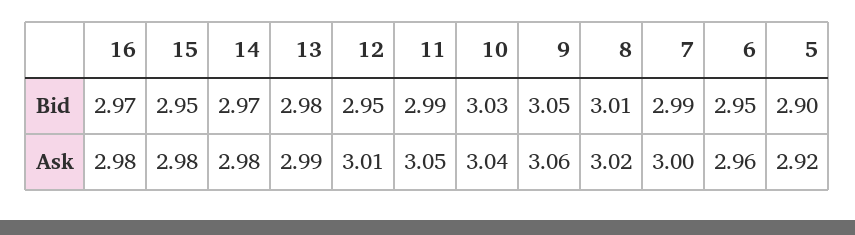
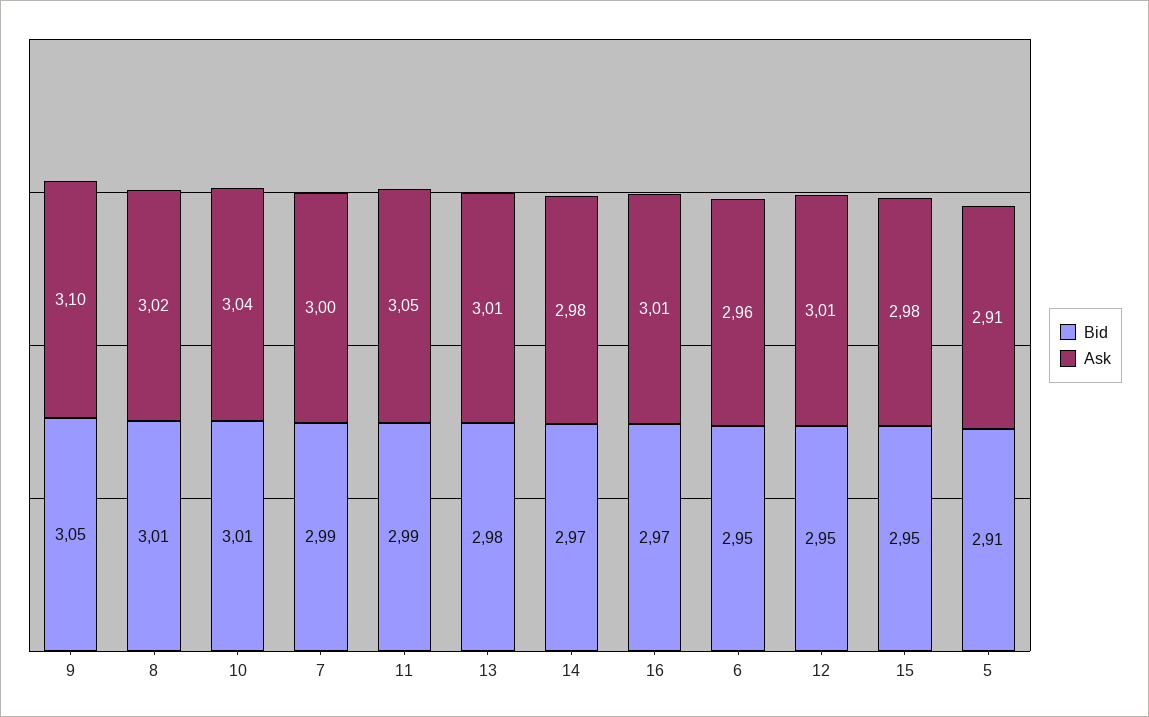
Bid, 10: 3.03 -> 3.01
Bid, 5: 2.9 -> 2.91
Ask, 16: 2.98 -> 3.01
Ask, 13: 2.99 -> 3.01
Ask, 9: 3.06 -> 3.1
Ask, 5: 2.92 -> 2.91

